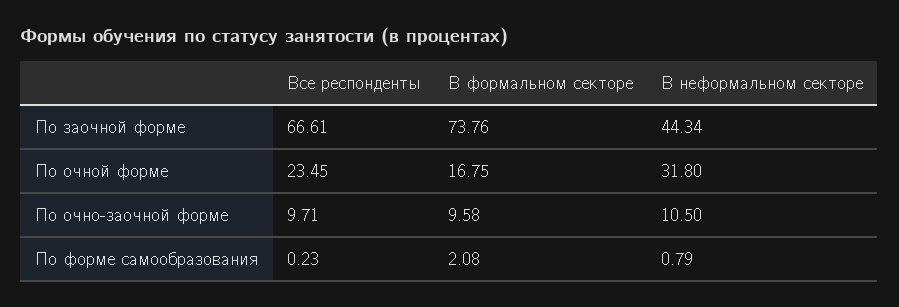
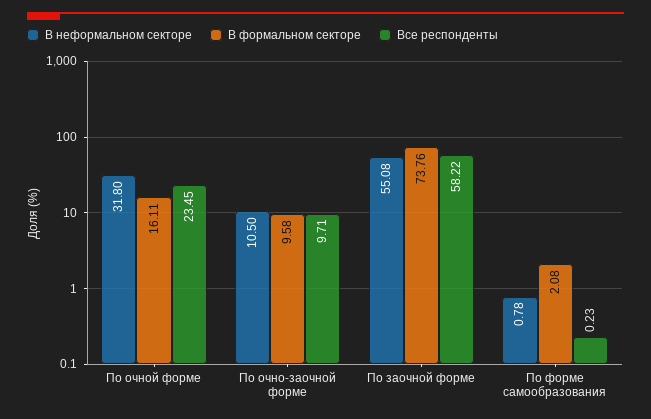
Все респонденты, По заочной форме: 66.61 -> 58.22
В неформальном секторе, По заочной форме: 44.34 -> 55.08
В формальном секторе, По очной форме: 16.75 -> 16.11
В неформальном секторе, По форме самообразования: 0.79 -> 0.78

